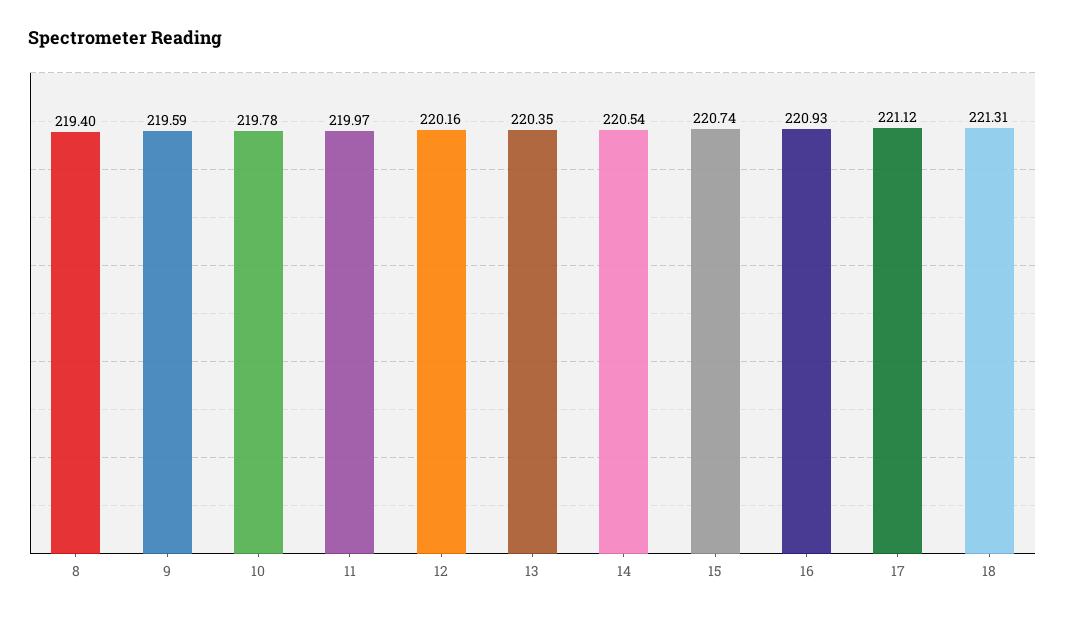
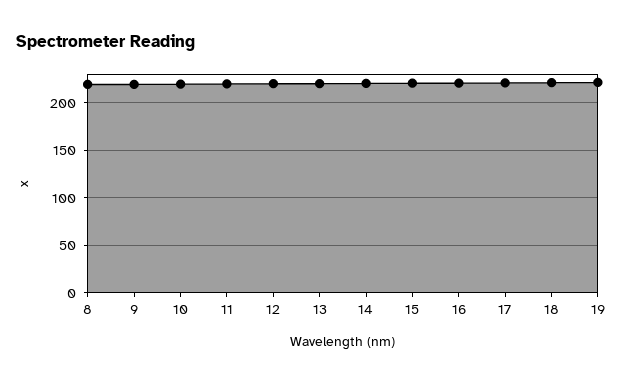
19: none -> 220

